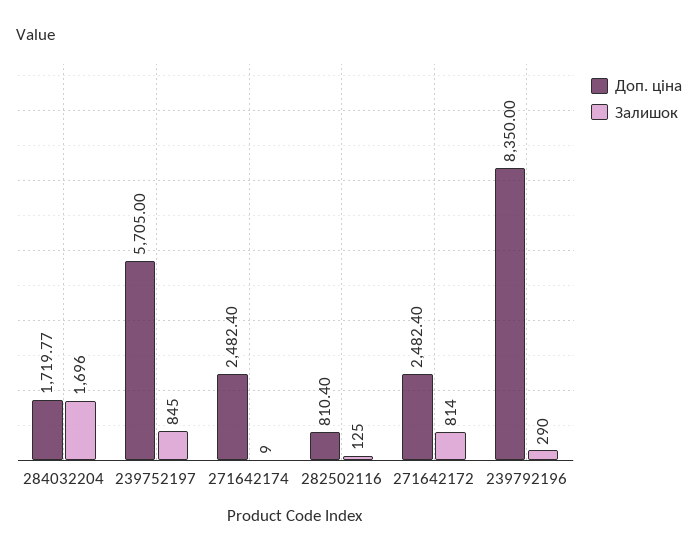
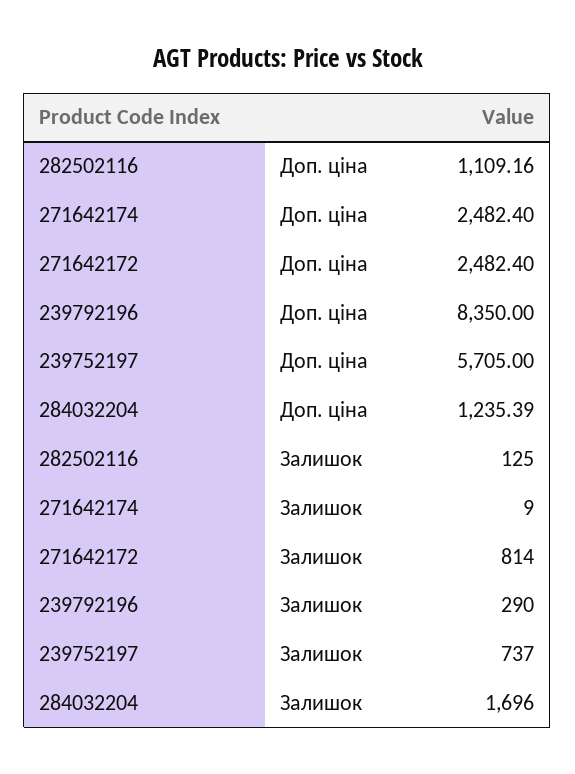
Доп. ціна, 284032204: 1719.77 -> 1235.39
Залишок, 239752197: 845 -> 737
Доп. ціна, 282502116: 810.4 -> 1109.16

